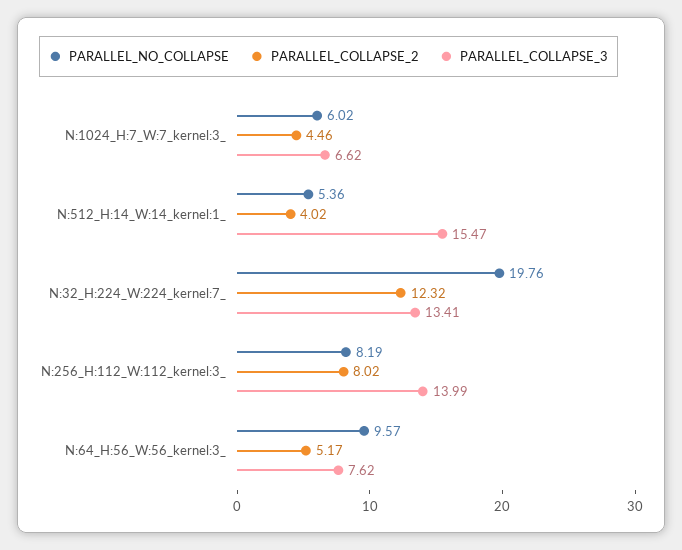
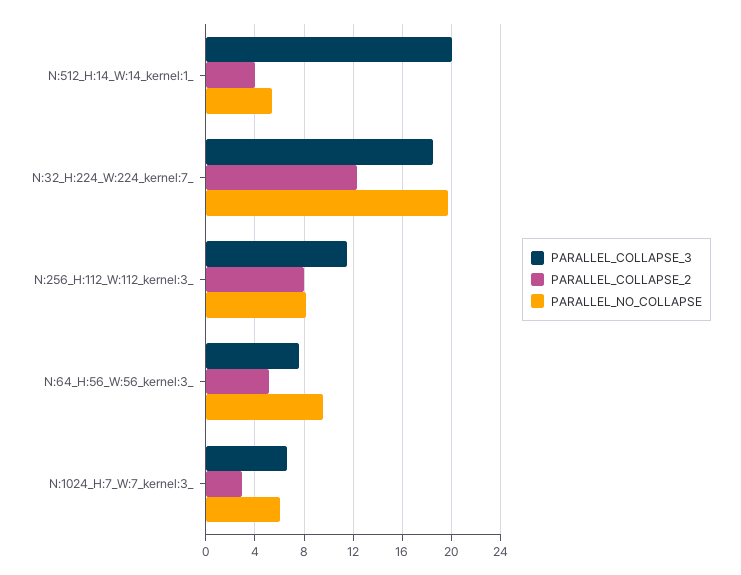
PARALLEL_COLLAPSE_2, N:1024_H:7_W:7_kernel:3_: 4.46 -> 3
PARALLEL_COLLAPSE_3, N:512_H:14_W:14_kernel:1_: 15.47 -> 20
PARALLEL_COLLAPSE_3, N:32_H:224_W:224_kernel:7_: 13.41 -> 18.5
PARALLEL_COLLAPSE_3, N:256_H:112_W:112_kernel:3_: 13.99 -> 11.5

